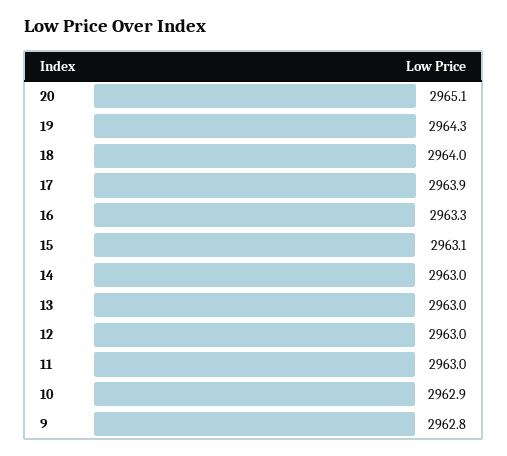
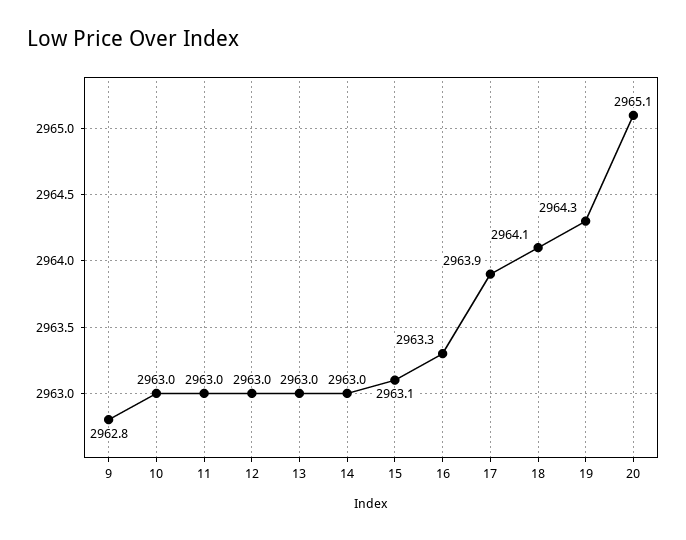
18: 2964 -> 2964.1
10: 2962.9 -> 2963

